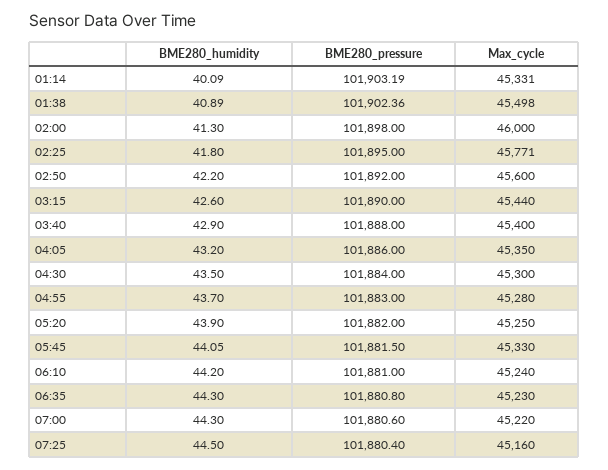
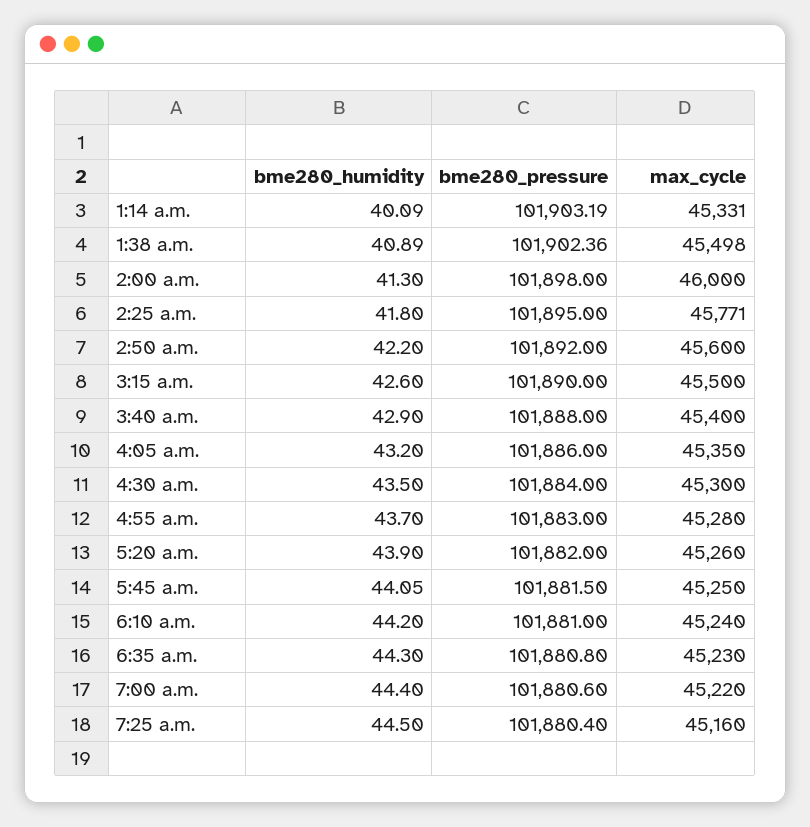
Max_cycle, 03:15: 45440 -> 45500
Max_cycle, 05:20: 45250 -> 45260
Max_cycle, 05:45: 45330 -> 45250
BME280_humidity, 07:00: 44.3 -> 44.4

